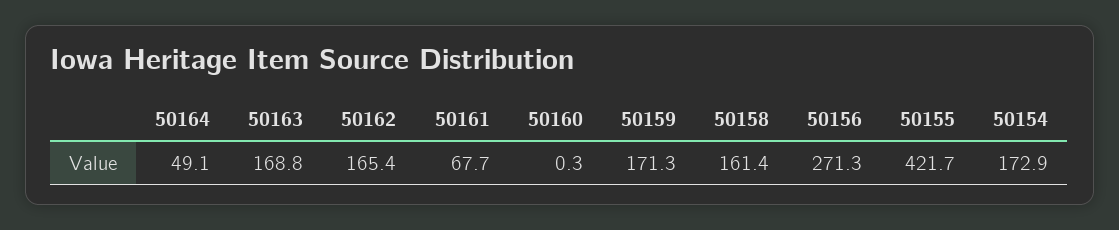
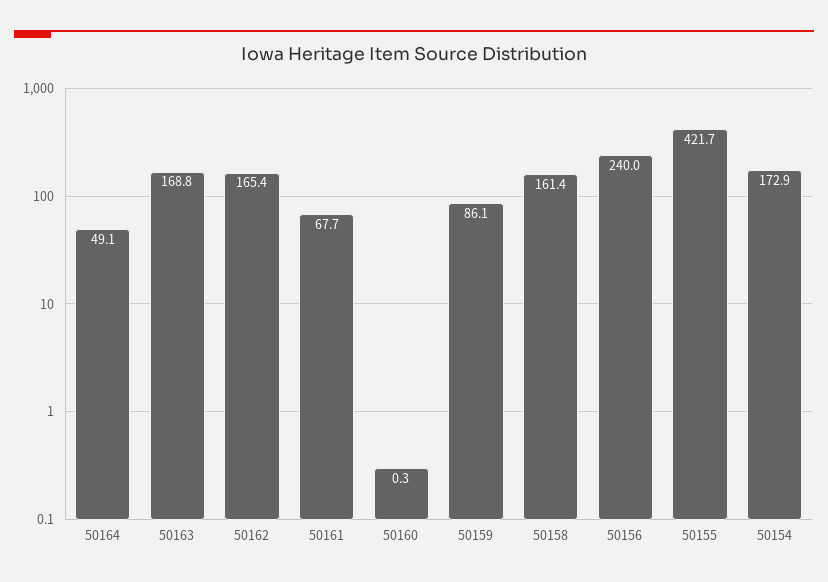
50159: 171.3 -> 86.1
50156: 271.3 -> 240

